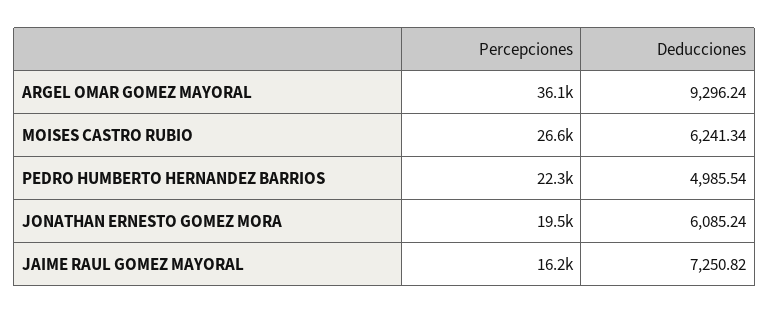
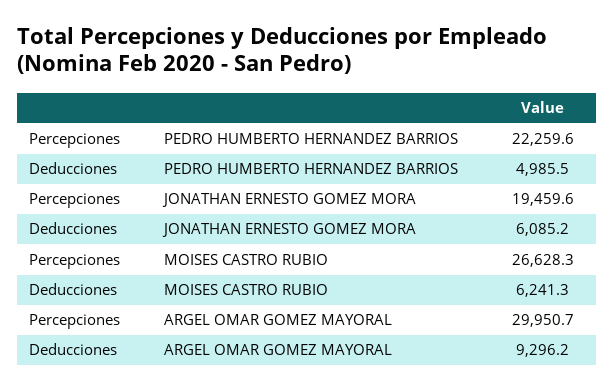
Percepciones, ARGEL OMAR GOMEZ MAYORAL: 36100 -> 29950.7
Percepciones, JAIME RAUL GOMEZ MAYORAL: 16200 -> none
Deducciones, JAIME RAUL GOMEZ MAYORAL: 7250.82 -> none

